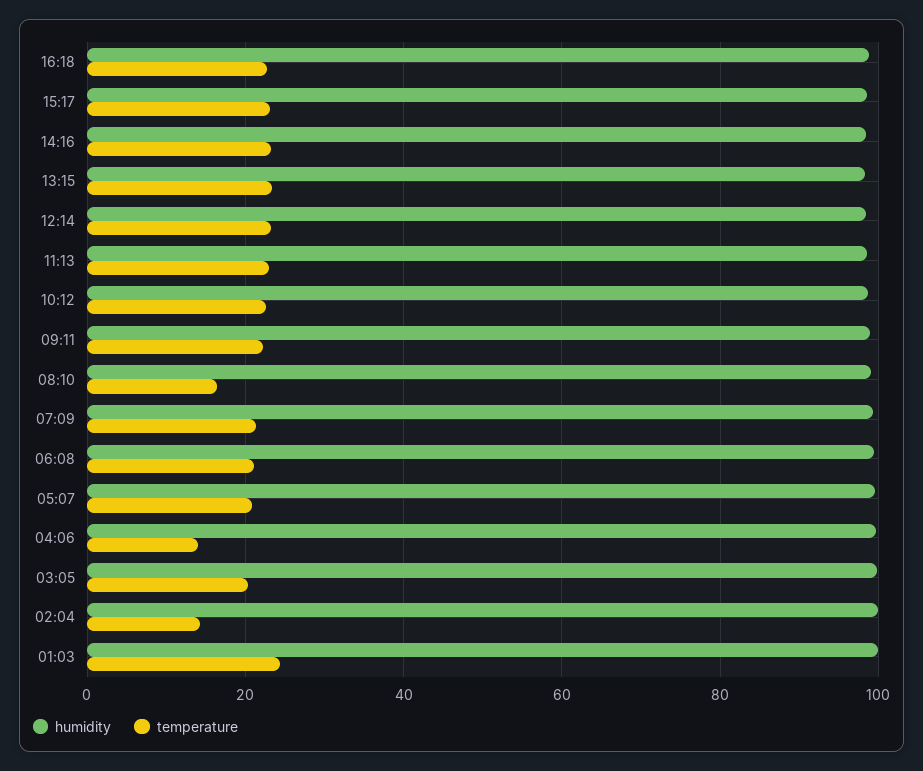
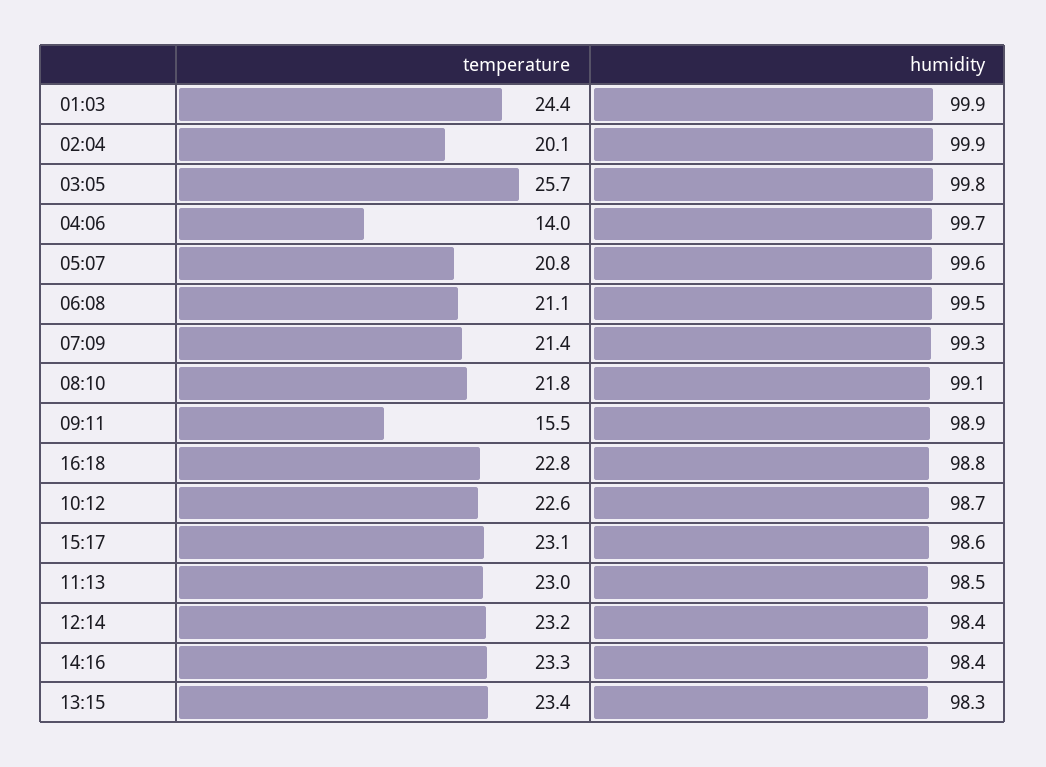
temperature, 09:11: 22 -> 15.5
temperature, 08:10: 16 -> 21.8
temperature, 03:05: 20 -> 25.7
temperature, 02:04: 14 -> 20.1

